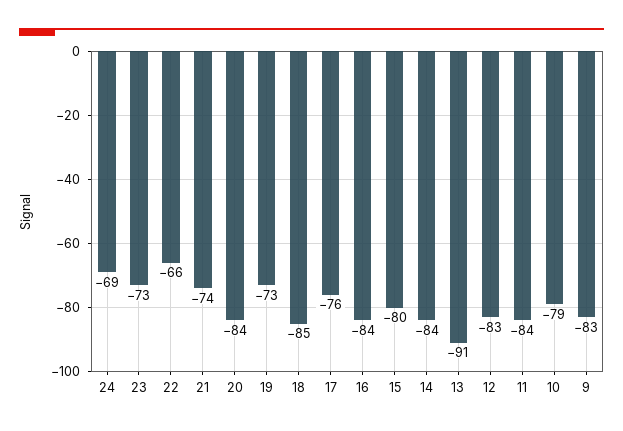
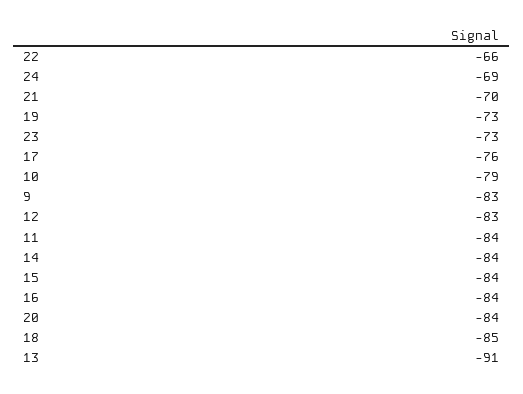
21: -74 -> -70
15: -80 -> -84

